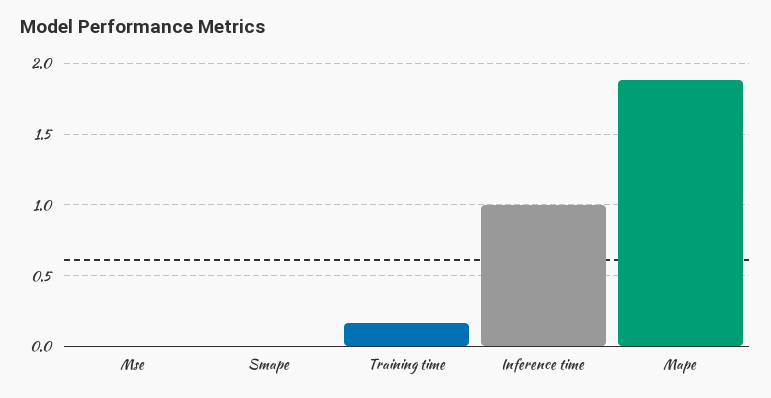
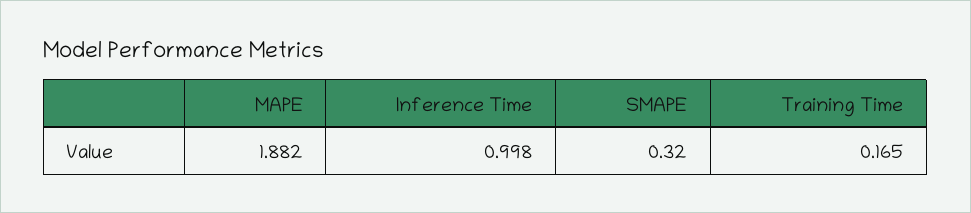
Mse: 0 -> none
Smape: 0 -> 0.32

